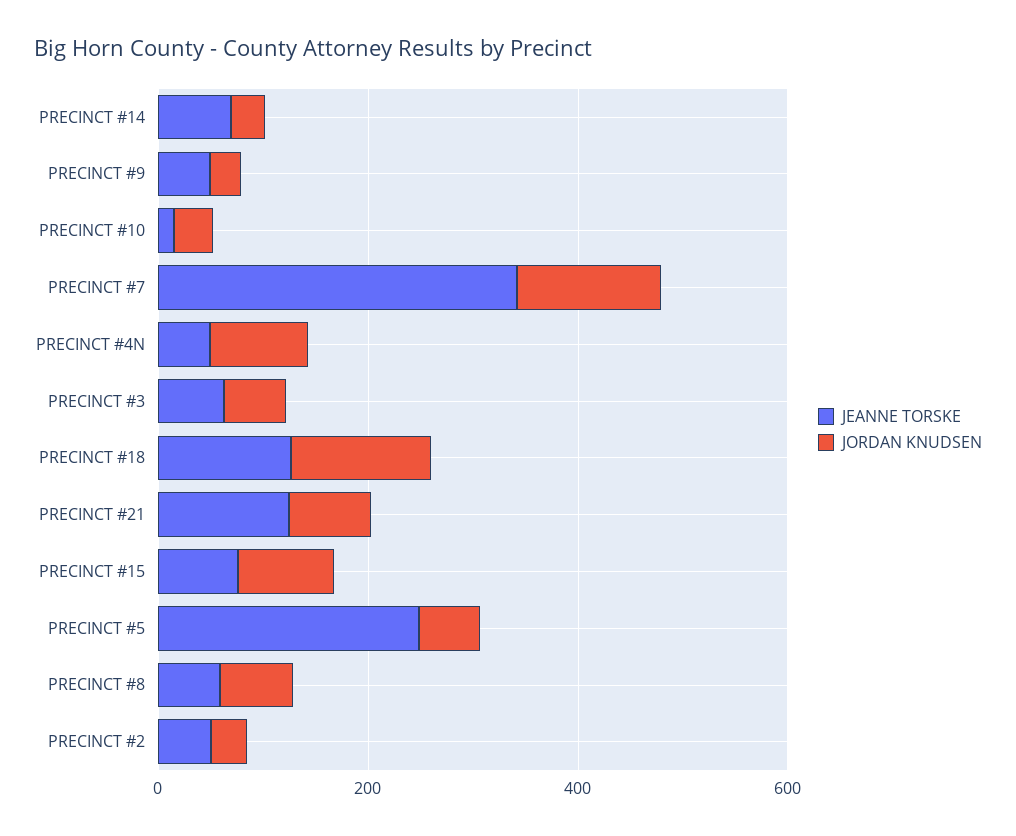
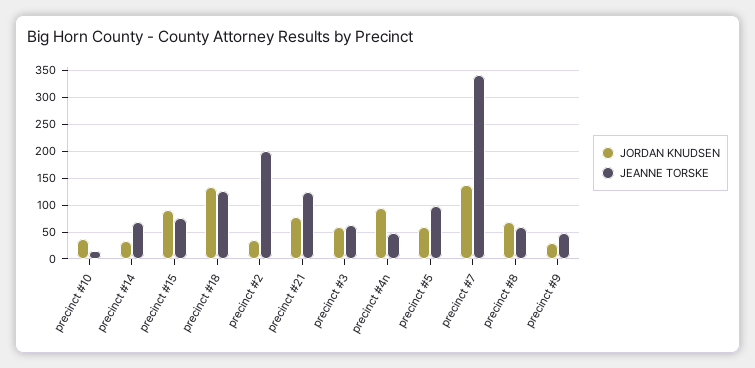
JEANNE TORSKE, PRECINCT #5: 250 -> 100
JEANNE TORSKE, PRECINCT #2: 50 -> 200

